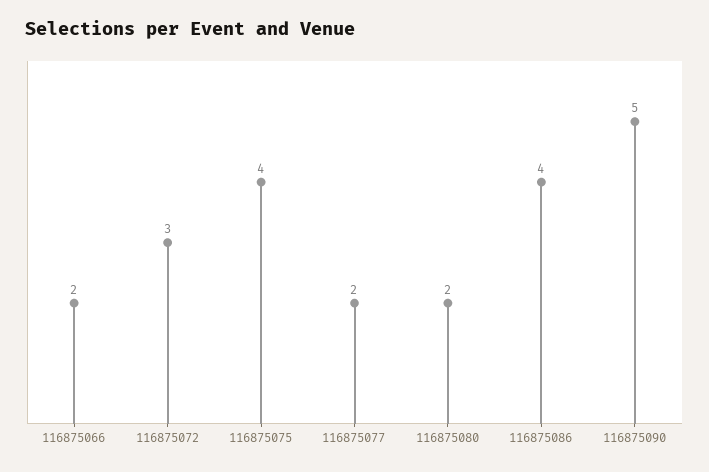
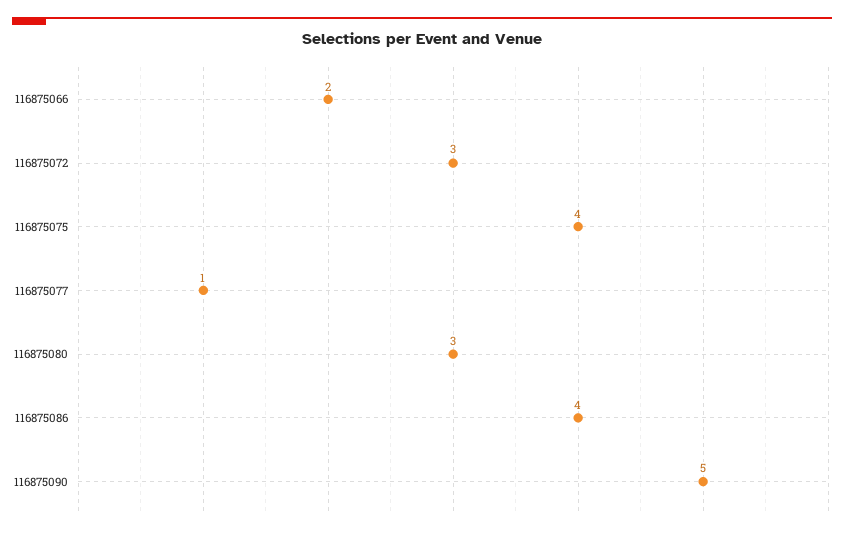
116875077: 2 -> 1
116875080: 2 -> 3

